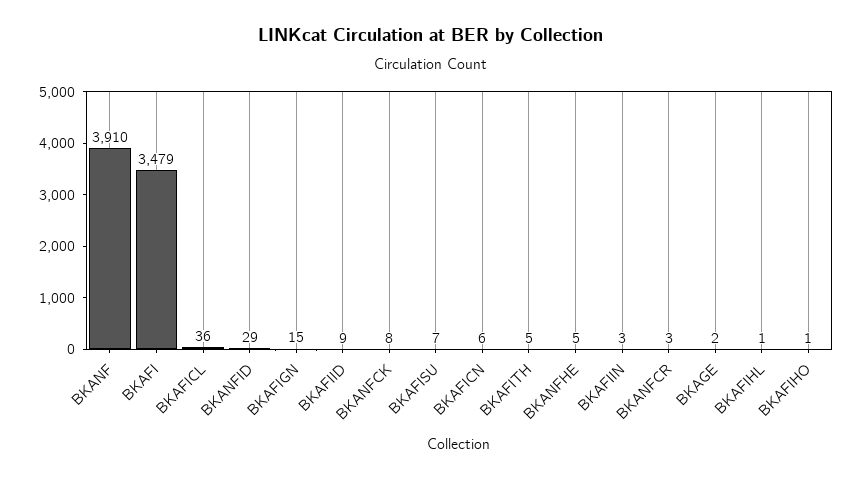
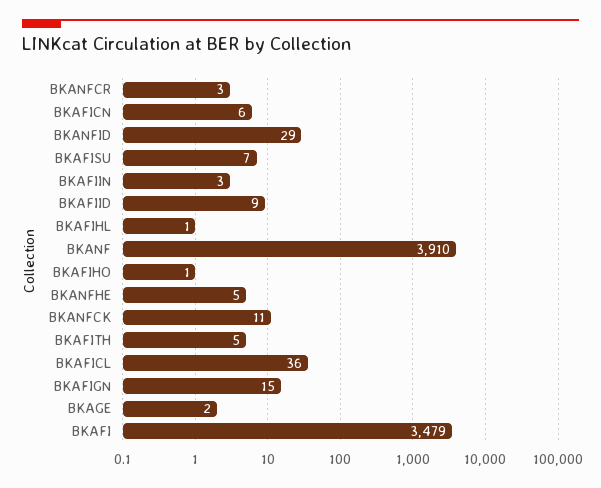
BKANFCK: 8 -> 11

